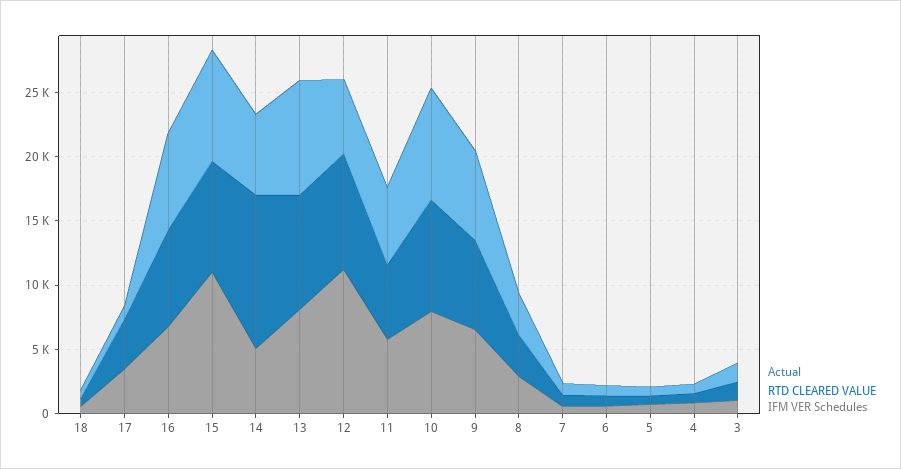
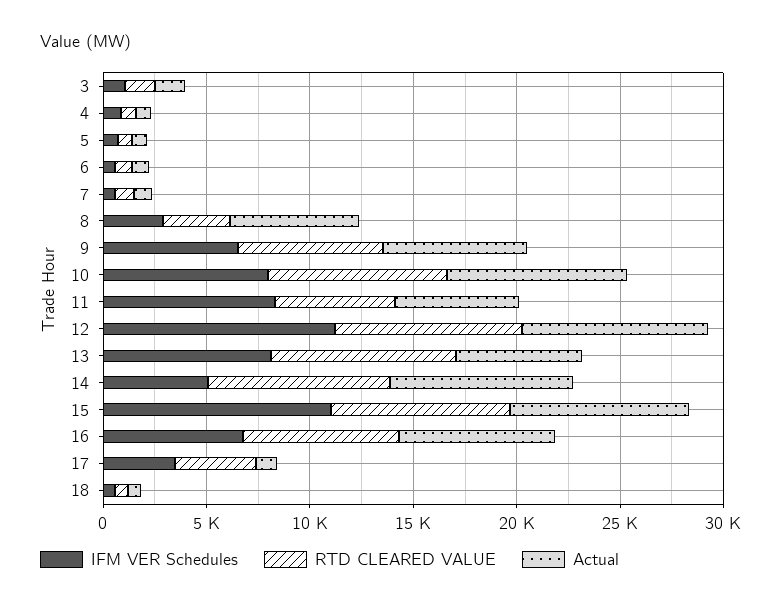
Actual, 14: 6000 -> 9000
RTD CLEARED VALUE, 14: 12000 -> 9000
Actual, 13: 9000 -> 6000
Actual, 12: 6000 -> 9000
IFM VER Schedules, 11: 6000 -> 8000
Actual, 8: 3000 -> 6000

